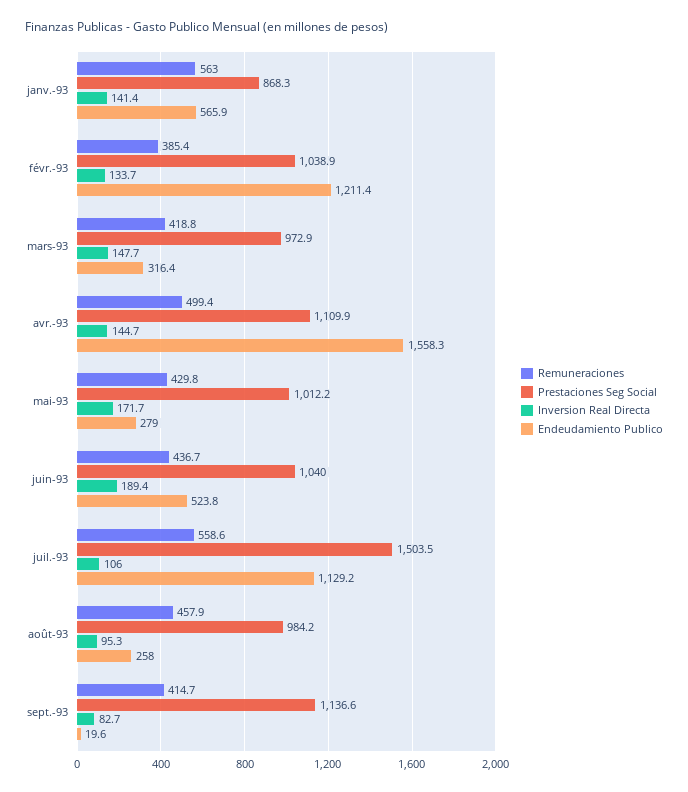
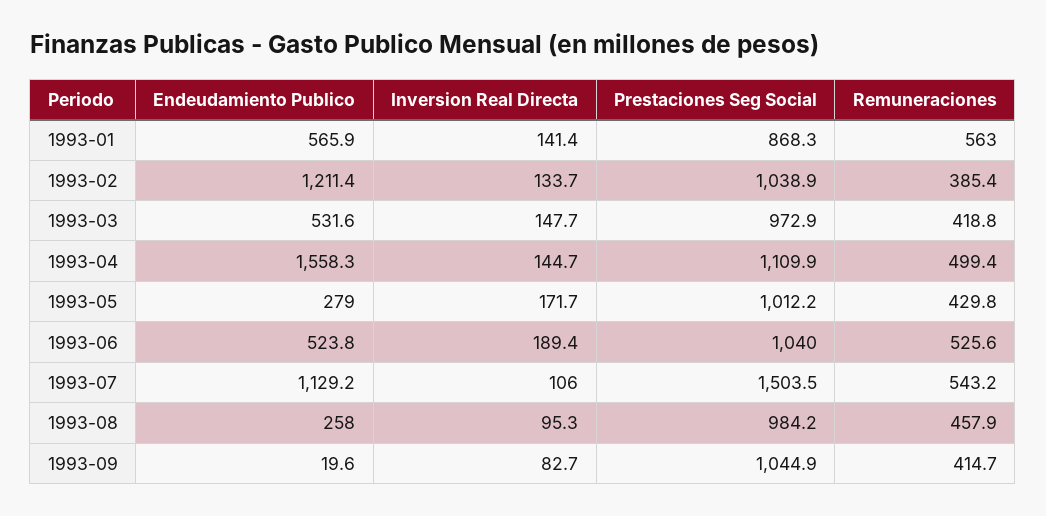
Endeudamiento Publico, mars-93: 316.4 -> 531.6
Remuneraciones, juin-93: 436.7 -> 525.6
Remuneraciones, juil.-93: 558.6 -> 543.2
Prestaciones Seg Social, sept.-93: 1136.6 -> 1044.9

